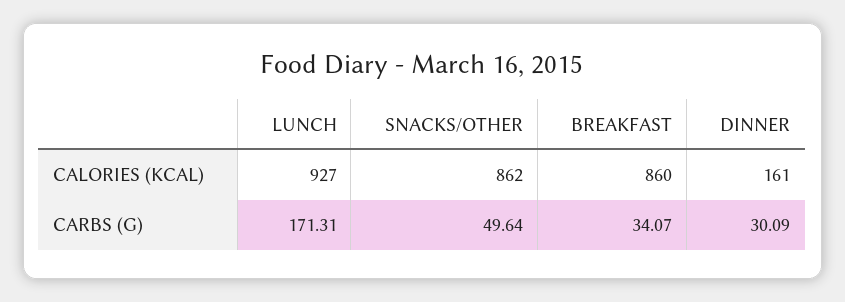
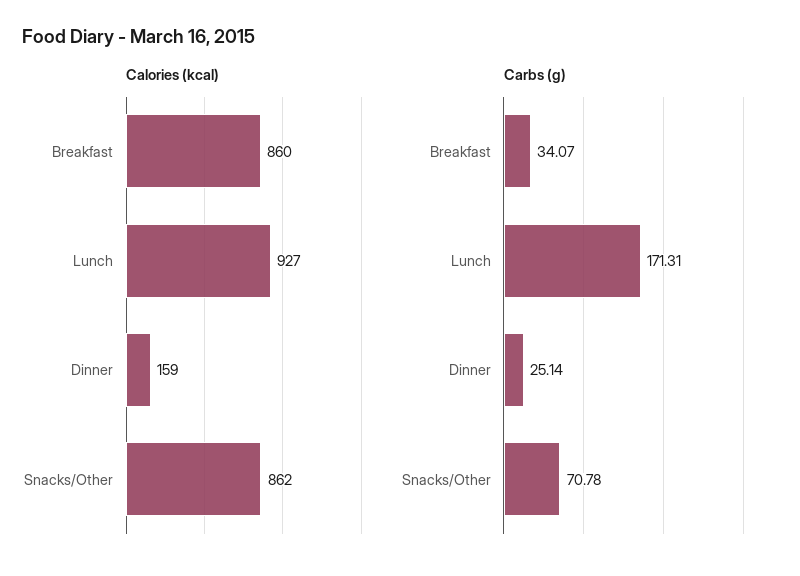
CALORIES (KCAL), DINNER: 161 -> 159
CARBS (G), SNACKS/OTHER: 49.64 -> 70.78
CARBS (G), DINNER: 30.09 -> 25.14

